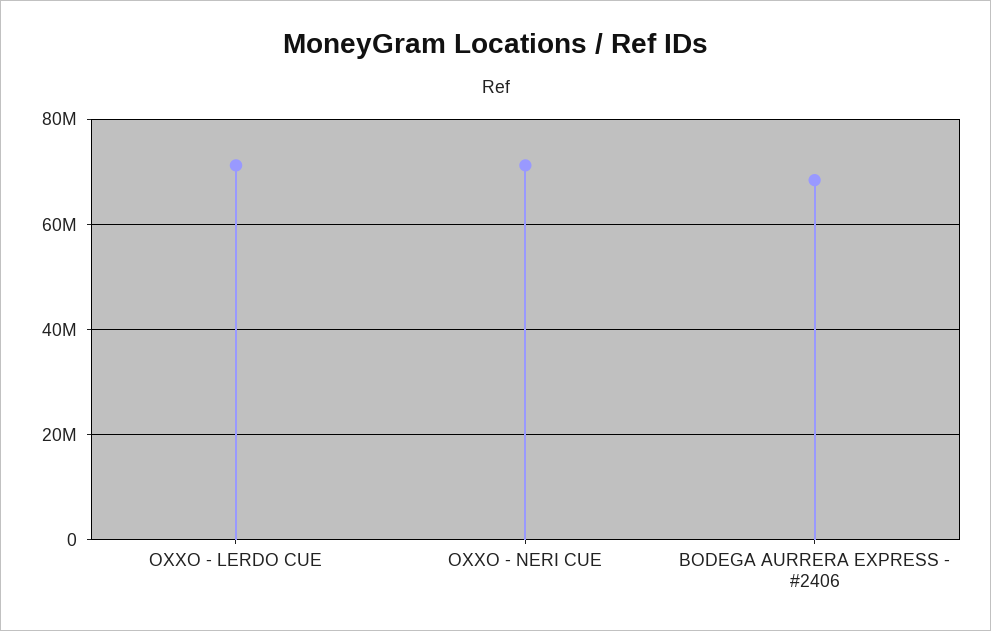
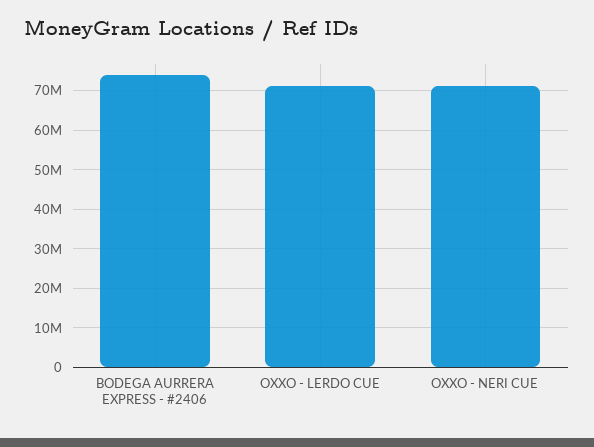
BODEGA AURRERA EXPRESS - #2406: 68000000 -> 74000000

